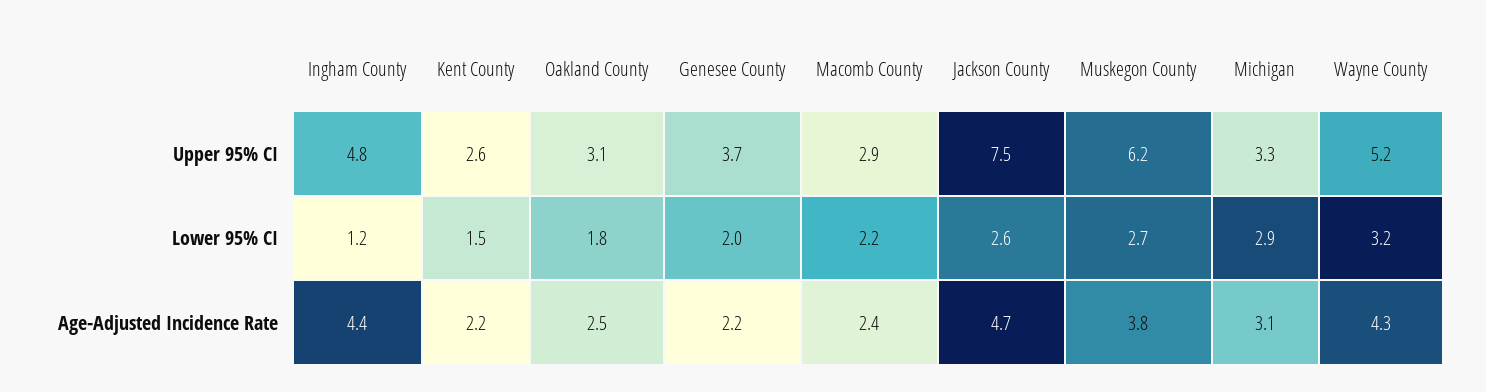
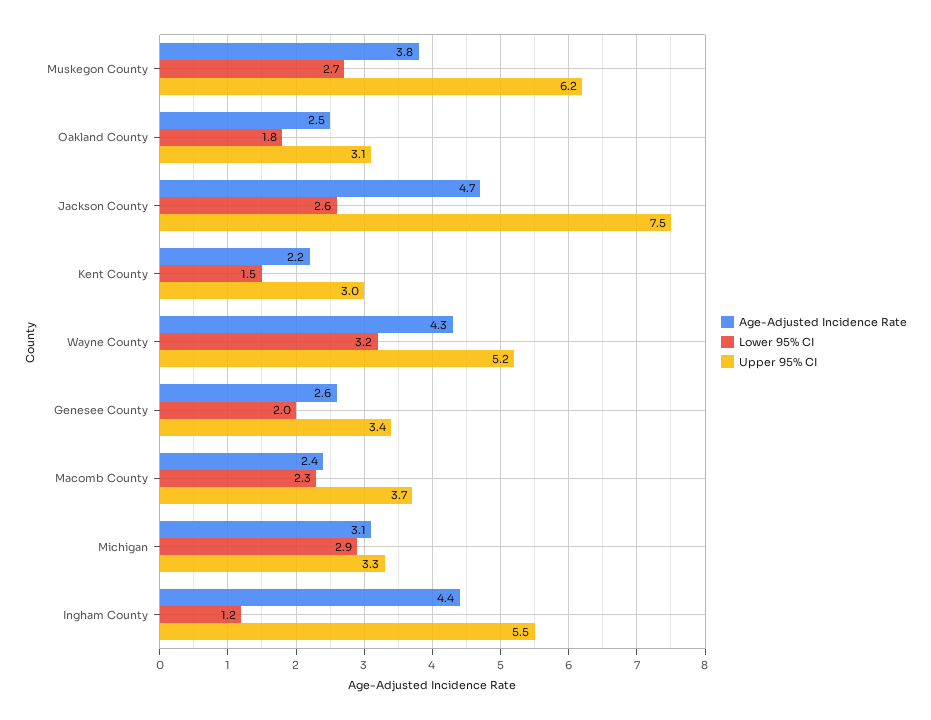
Upper 95% CI, Ingham County: 4.8 -> 5.5
Upper 95% CI, Kent County: 2.6 -> 3
Upper 95% CI, Genesee County: 3.7 -> 3.4
Upper 95% CI, Macomb County: 2.9 -> 3.7
Lower 95% CI, Macomb County: 2.2 -> 2.3
Age-Adjusted Incidence Rate, Genesee County: 2.2 -> 2.6

